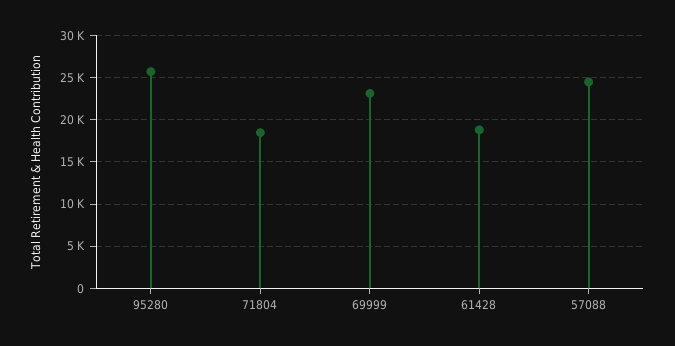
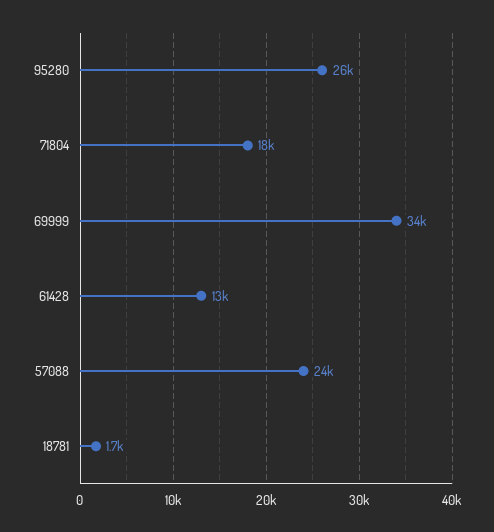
69999: 23000 -> 34000
61428: 19000 -> 13000
18781: none -> 1700

